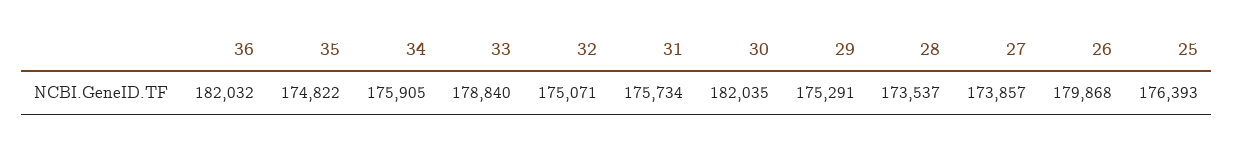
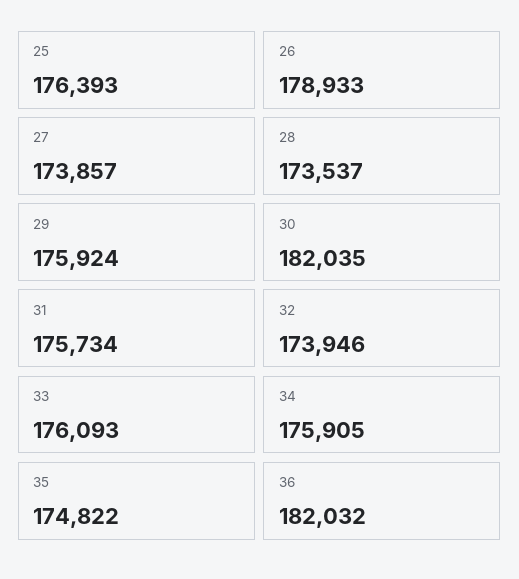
33: 178840 -> 176093
32: 175071 -> 173946
29: 175291 -> 175924
26: 179868 -> 178933

